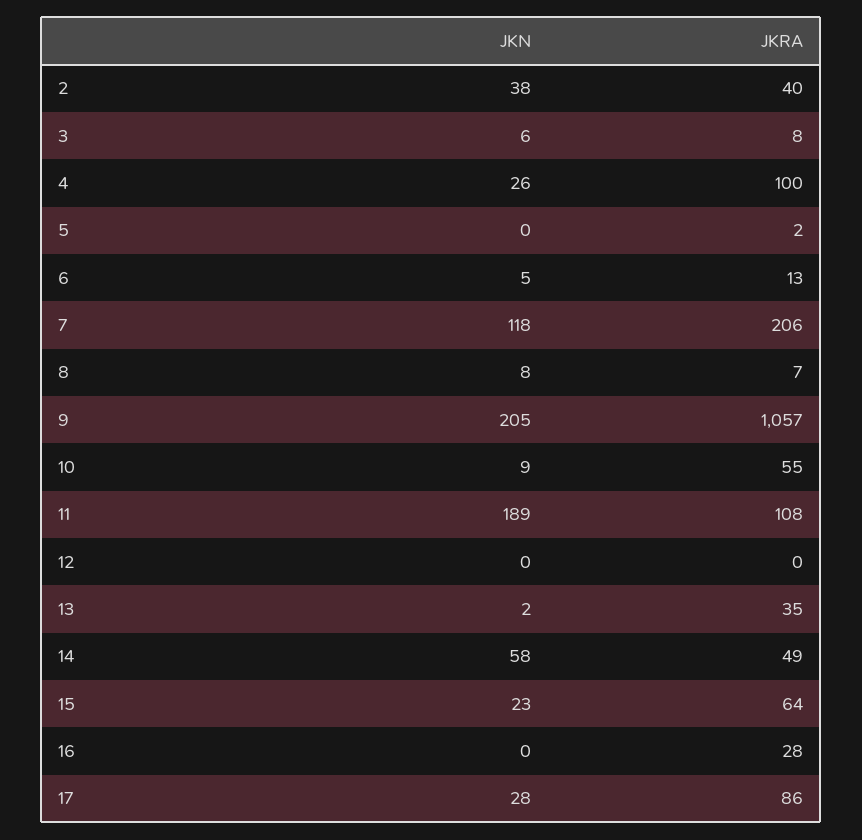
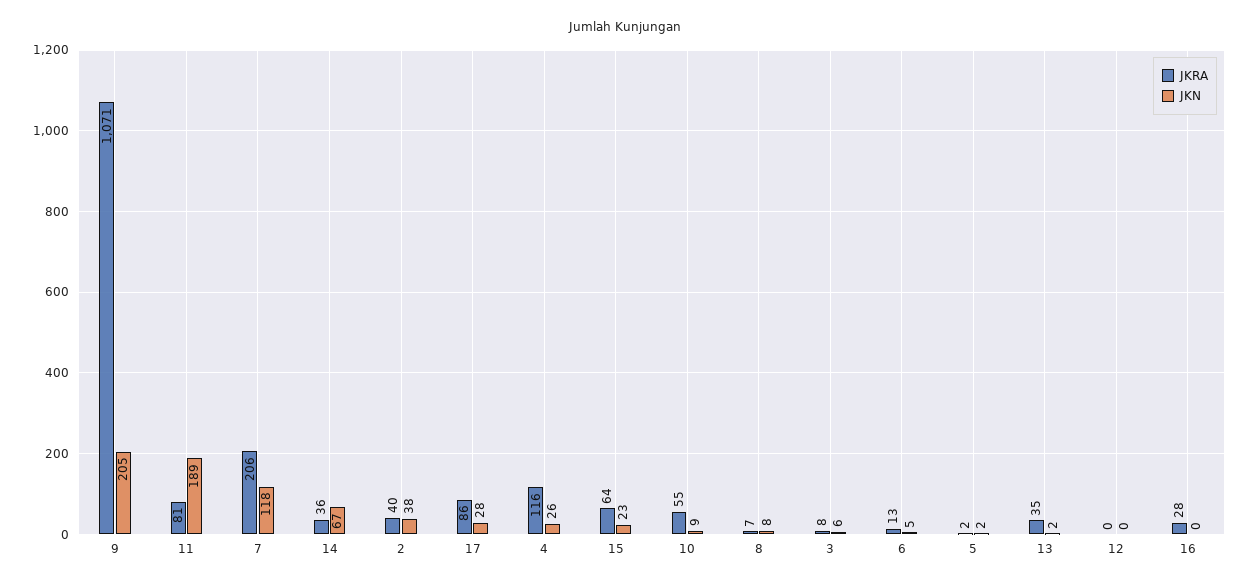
JKRA, 4: 100 -> 116
JKN, 5: 0 -> 2
JKRA, 9: 1057 -> 1071
JKRA, 11: 108 -> 81
JKN, 14: 58 -> 67
JKRA, 14: 49 -> 36

